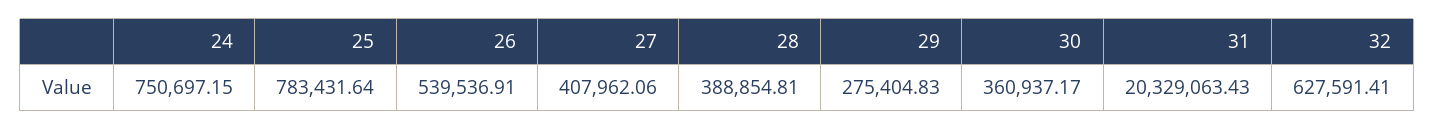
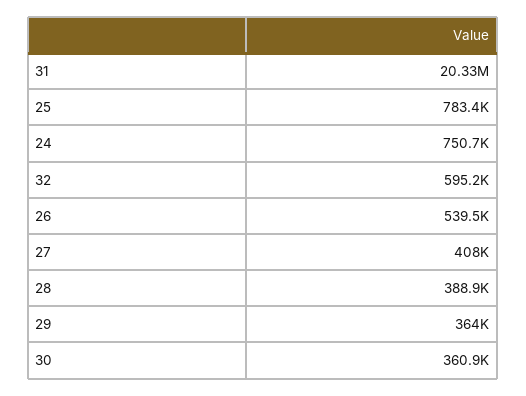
29: 275404.83 -> 364000
32: 627591.41 -> 595200

